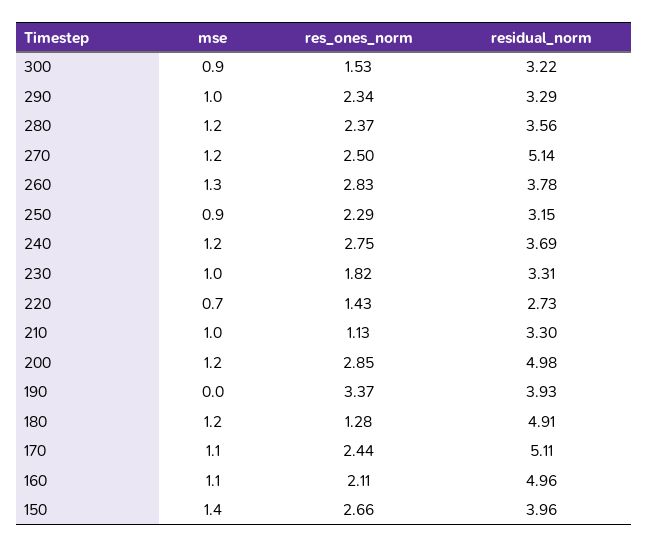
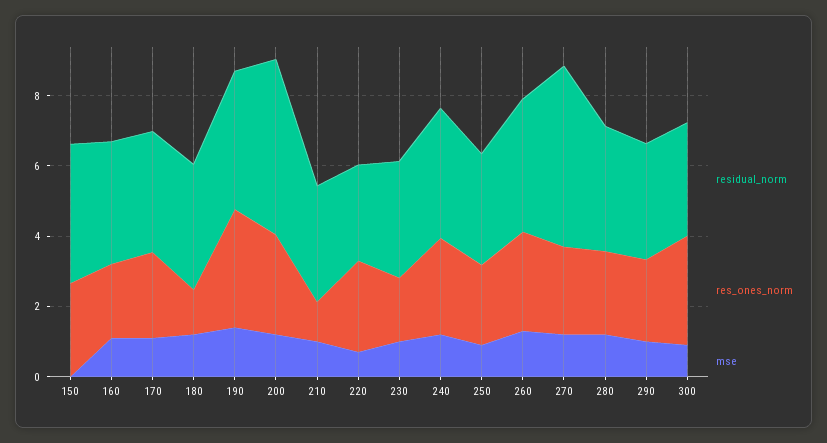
res_ones_norm, 300: 1.53 -> 3
res_ones_norm, 220: 1.43 -> 2.5
mse, 190: 0 -> 1.5
residual_norm, 180: 4.91 -> 3.5
residual_norm, 170: 5.11 -> 3.5
residual_norm, 160: 4.96 -> 3.5
mse, 150: 1.4 -> 0

